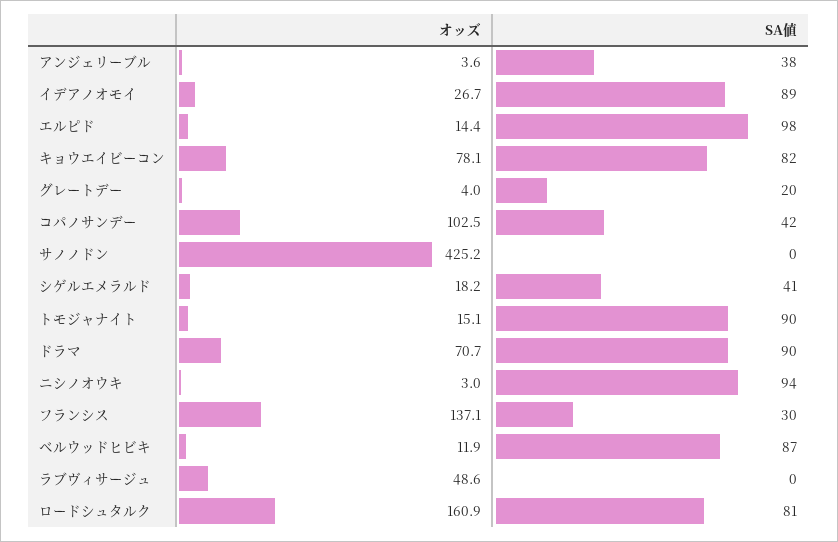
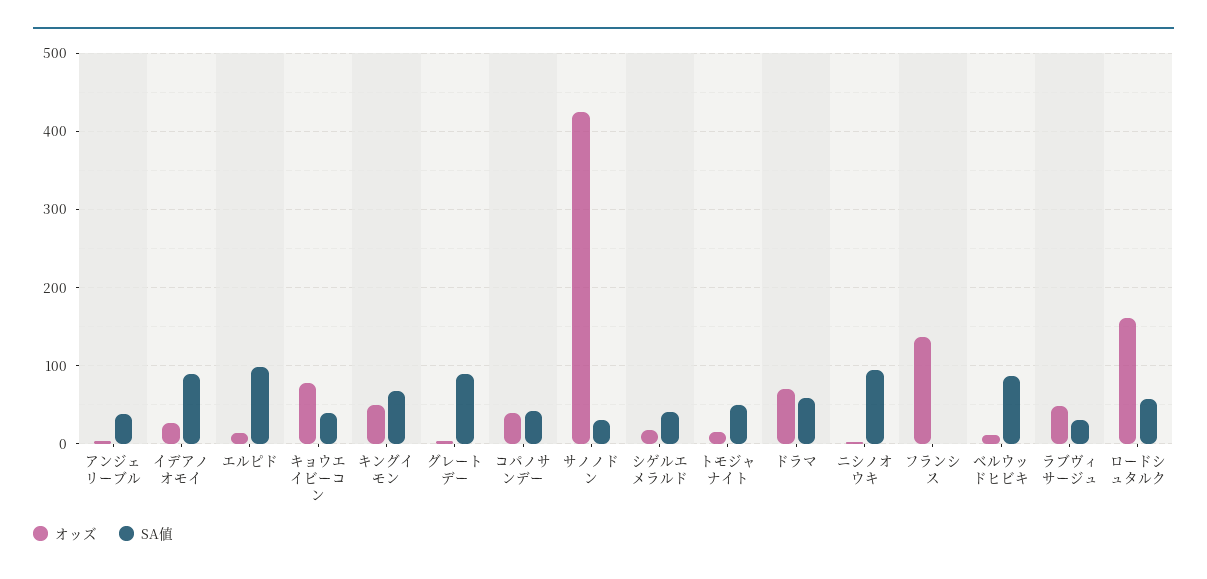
SA値, キョウエイビーコン: 82 -> 40
SA値, グレートデー: 20 -> 90
オッズ, コパノサンデー: 102.5 -> 40
SA値, サノノドン: 0 -> 30
SA値, トモジャナイト: 90 -> 50
SA値, ドラマ: 90 -> 60
SA値, フランシス: 30 -> 0
SA値, ラブヴィサージュ: 0 -> 30
SA値, ロードシュタルク: 81 -> 60
オッズ, キングイモン: none -> 50
SA値, キングイモン: none -> 70

